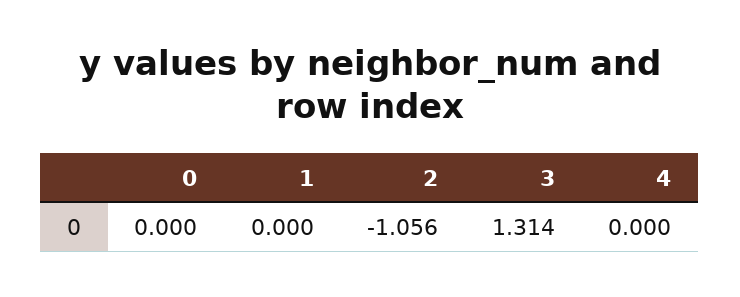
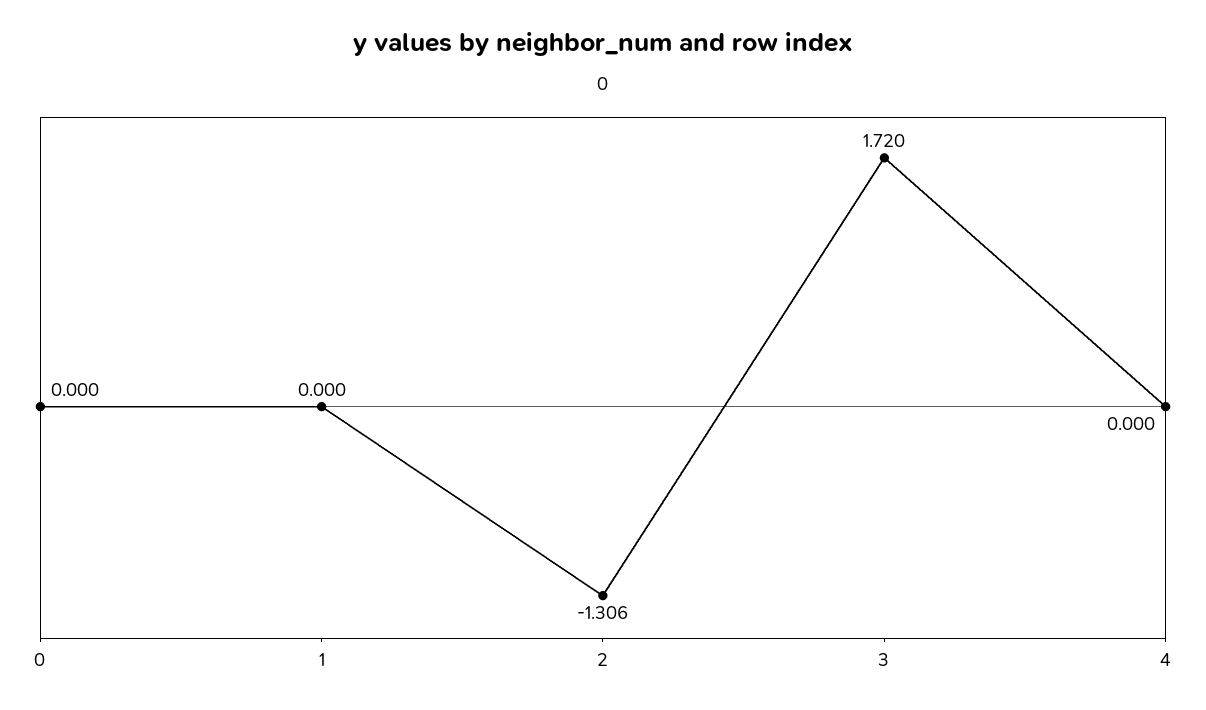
2: -1.056 -> -1.306
3: 1.314 -> 1.72

